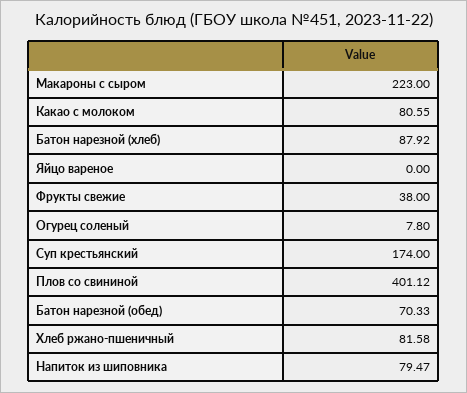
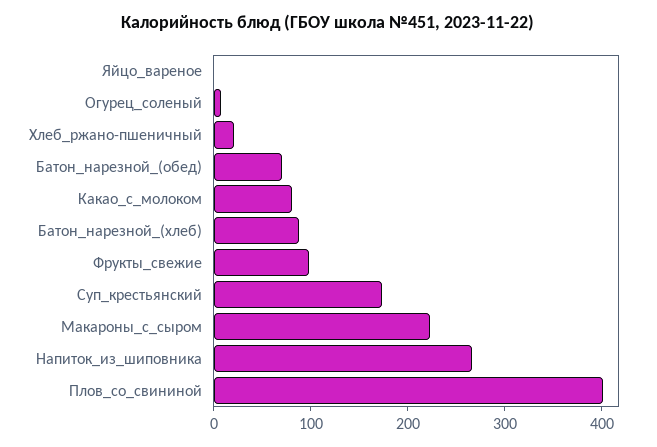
Фрукты свежие: 38 -> 100
Хлеб ржано-пшеничный: 81.58 -> 20
Напиток из шиповника: 79.47 -> 260

